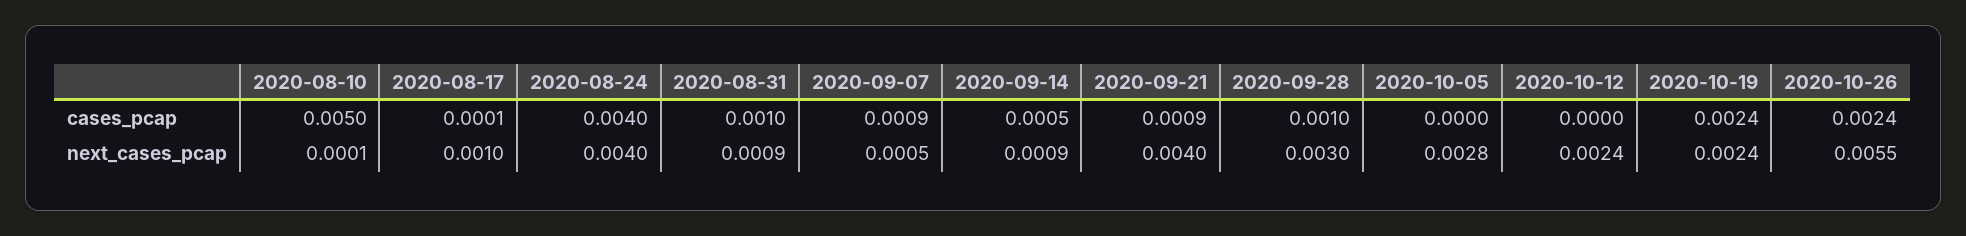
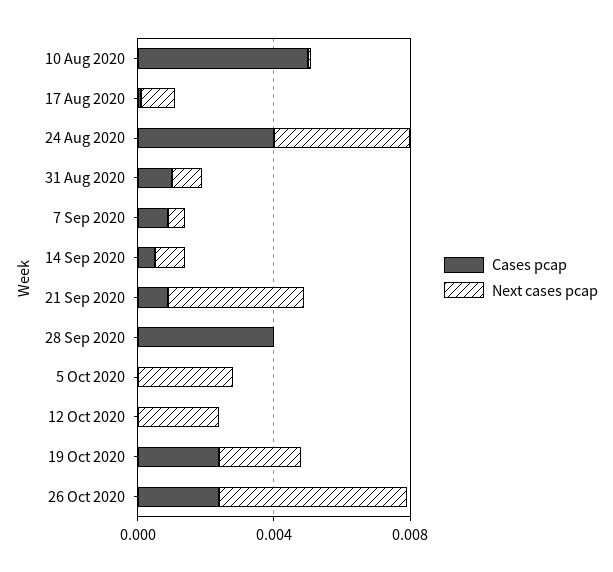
cases_pcap, 2020-09-28: 0.001 -> 0.004
next_cases_pcap, 2020-09-28: 0.003 -> 0

